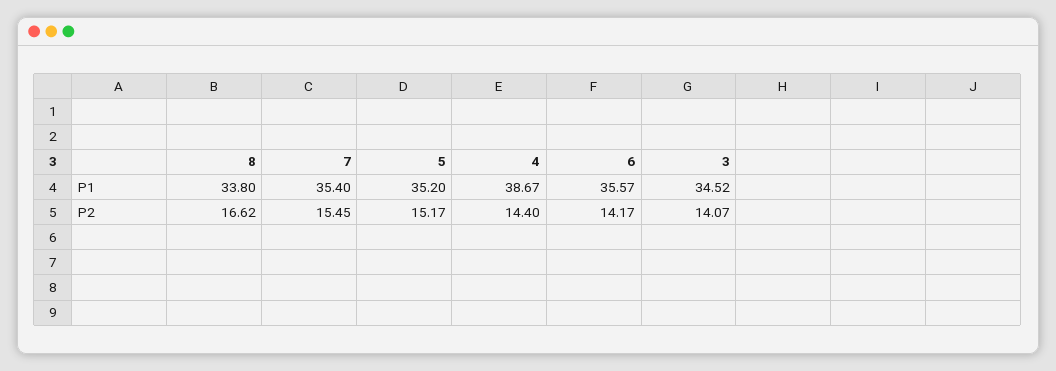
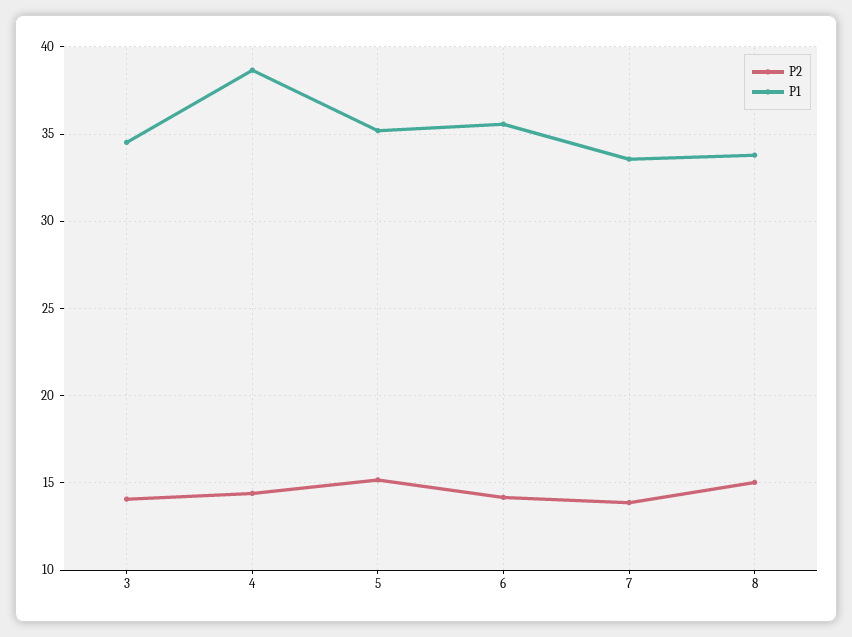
P1, 7: 35.4 -> 33.5
P2, 8: 16.62 -> 15
P2, 7: 15.45 -> 14

